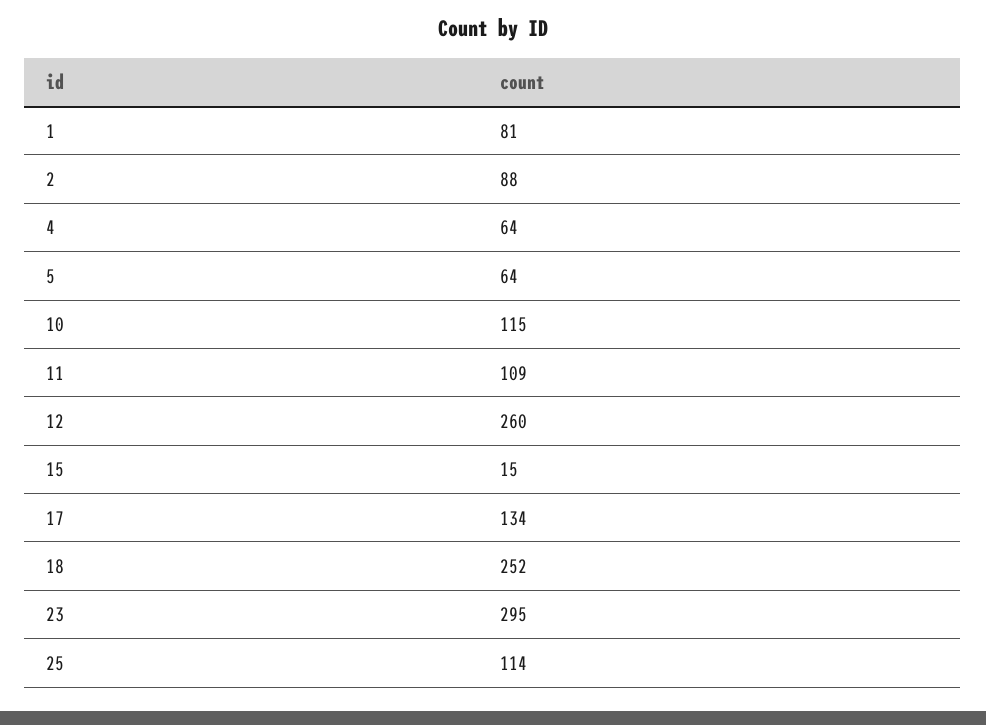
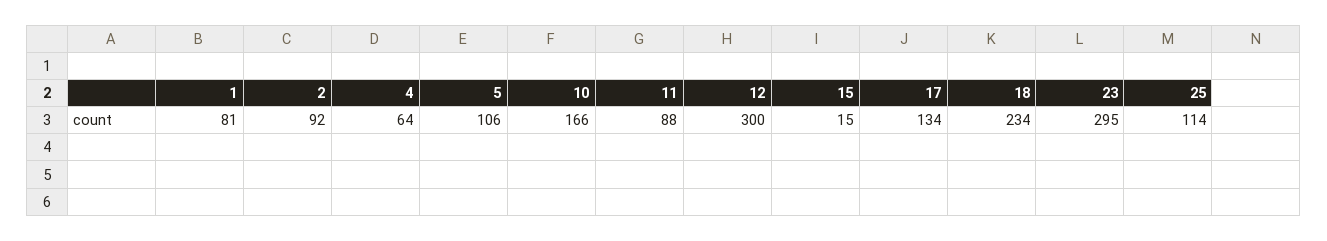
2: 88 -> 92
5: 64 -> 106
10: 115 -> 166
11: 109 -> 88
12: 260 -> 300
18: 252 -> 234

